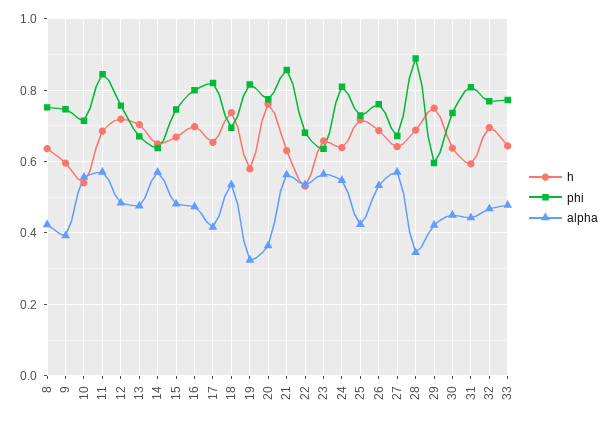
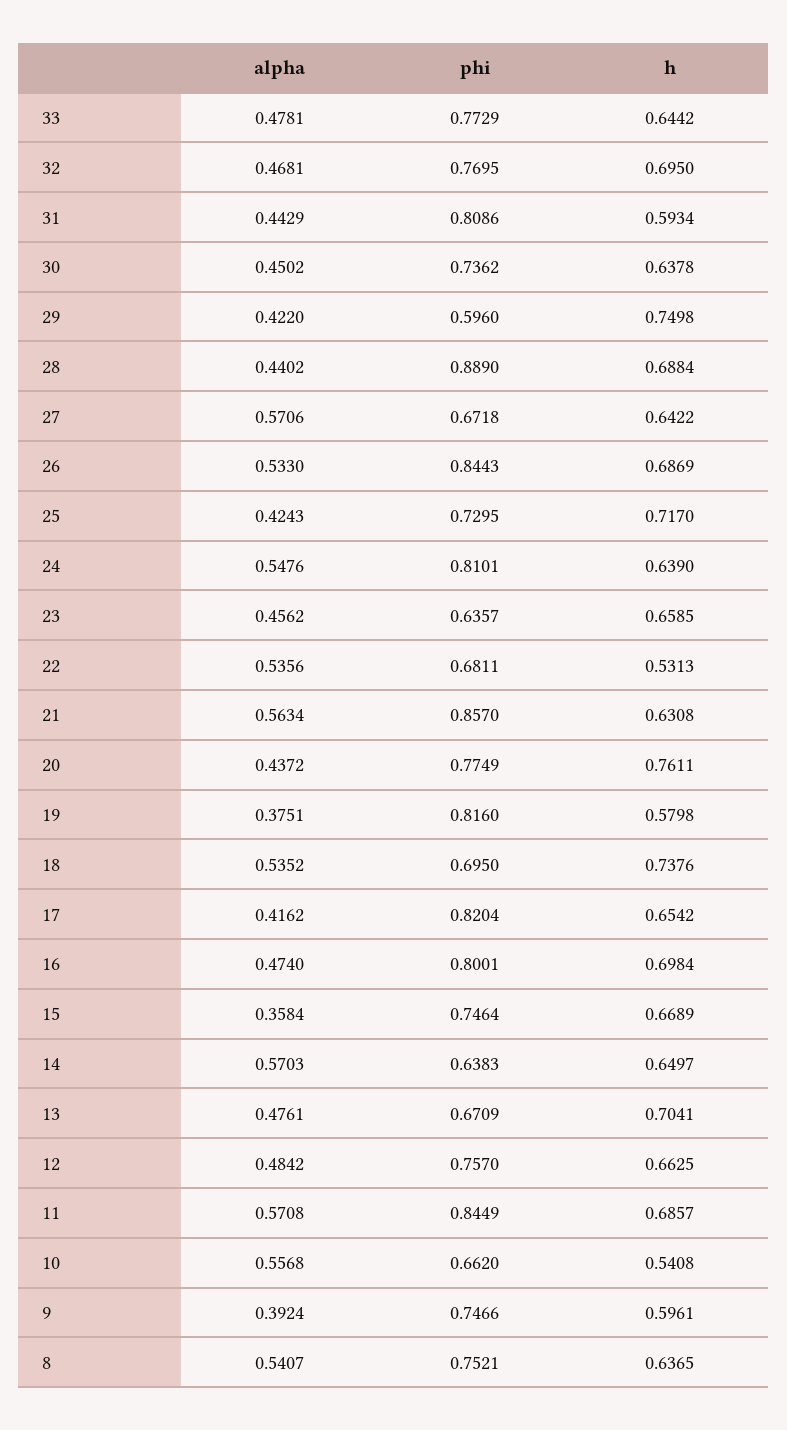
alpha, 8: 0.42 -> 0.5407
phi, 10: 0.72 -> 0.662
h, 12: 0.72 -> 0.6625
alpha, 15: 0.48 -> 0.3584
alpha, 19: 0.32 -> 0.3751
alpha, 20: 0.36 -> 0.4372
alpha, 23: 0.56 -> 0.4562
phi, 26: 0.76 -> 0.8443
alpha, 28: 0.34 -> 0.4402

